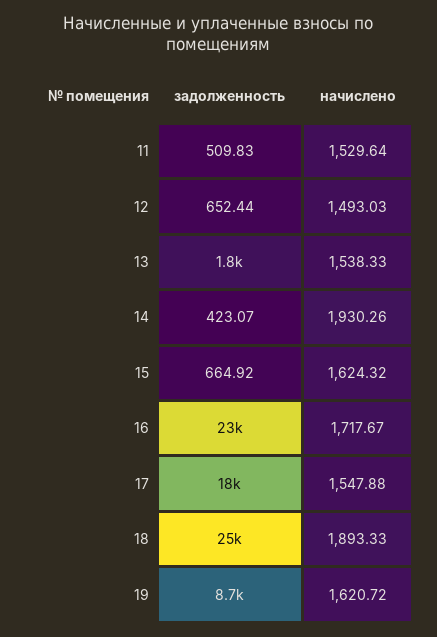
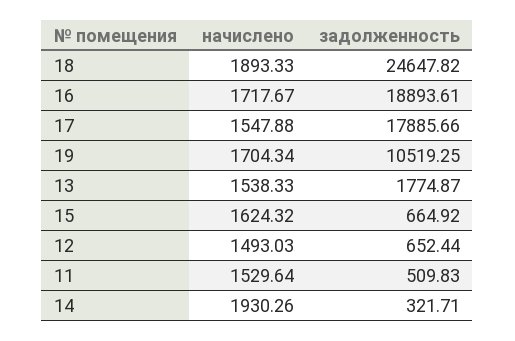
задолженность, 14: 423.07 -> 321.71
задолженность, 16: 23000 -> 18893.61
задолженность, 19: 8700 -> 10519.25
начислено, 19: 1620.72 -> 1704.34

